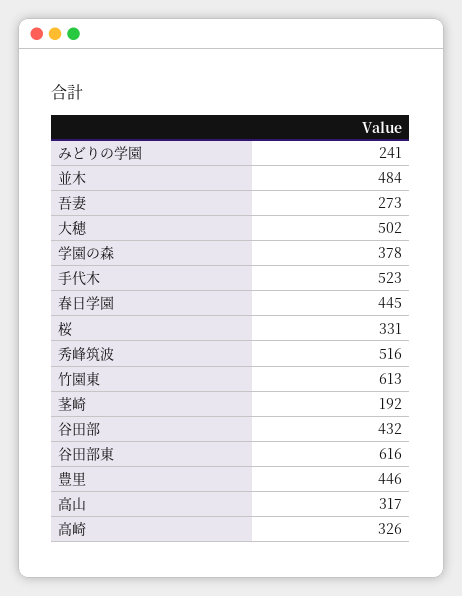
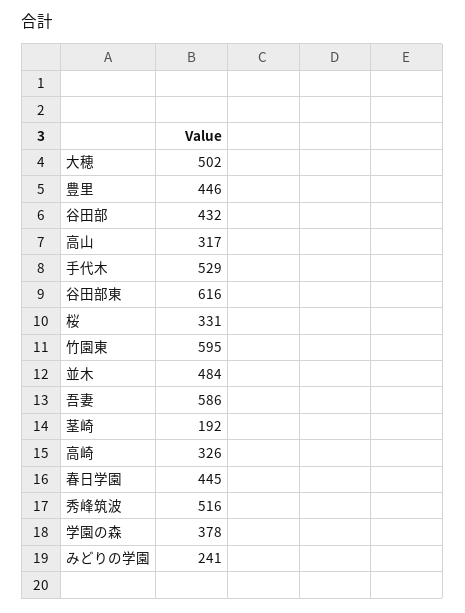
吾妻: 273 -> 586
手代木: 523 -> 529
竹園東: 613 -> 595

